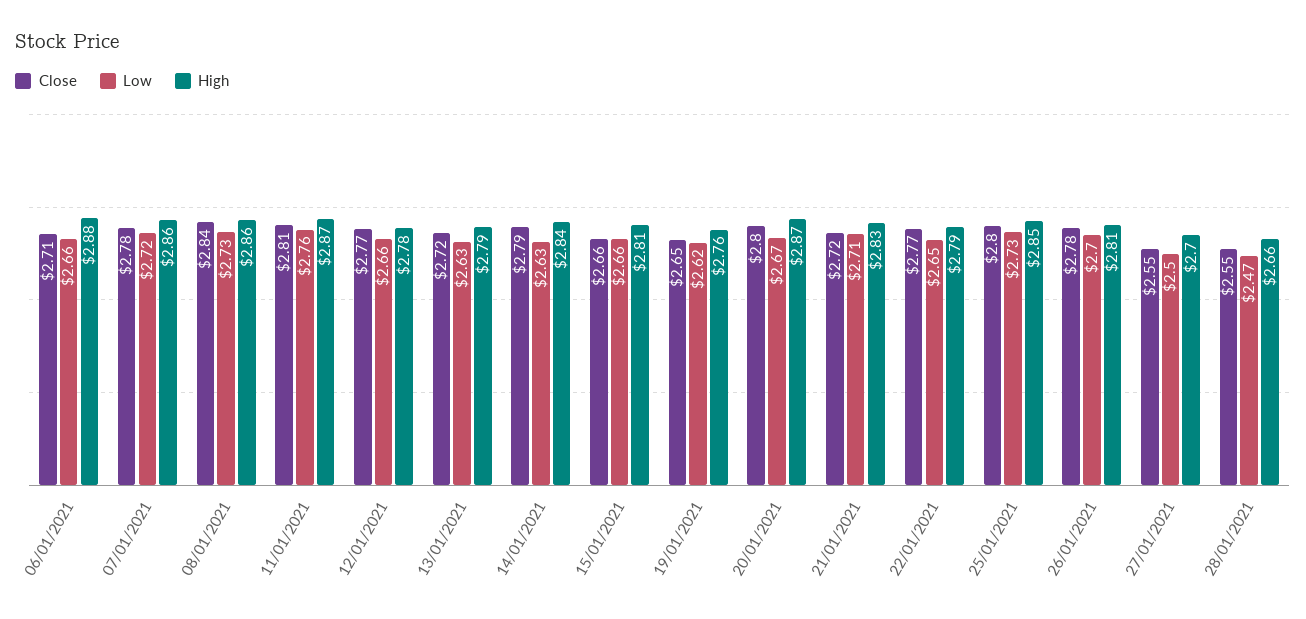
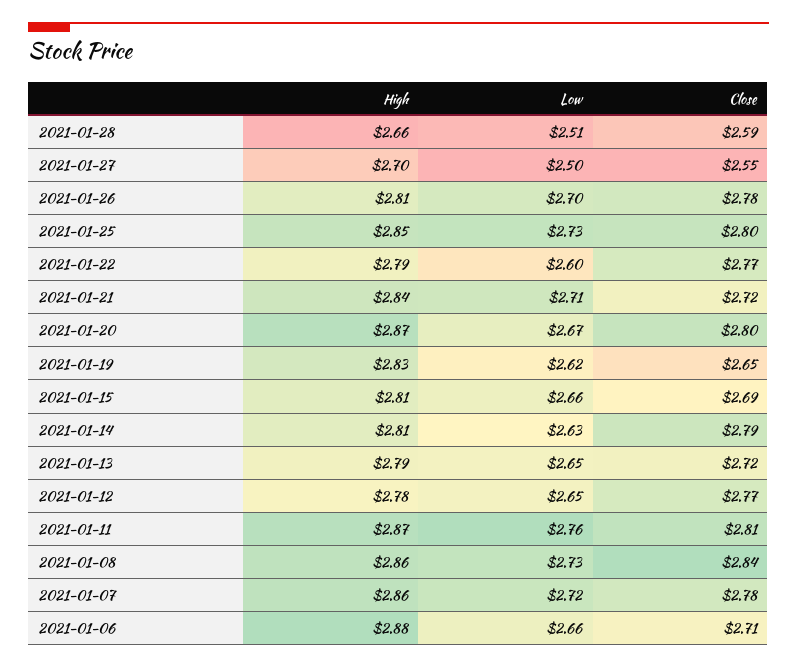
Low, 12/01/2021: 2.66 -> 2.65
Low, 13/01/2021: 2.63 -> 2.65
High, 14/01/2021: 2.84 -> 2.81
Close, 15/01/2021: 2.66 -> 2.69
High, 19/01/2021: 2.76 -> 2.83
High, 21/01/2021: 2.83 -> 2.84
Low, 22/01/2021: 2.65 -> 2.6
Close, 28/01/2021: 2.55 -> 2.59
Low, 28/01/2021: 2.47 -> 2.51

